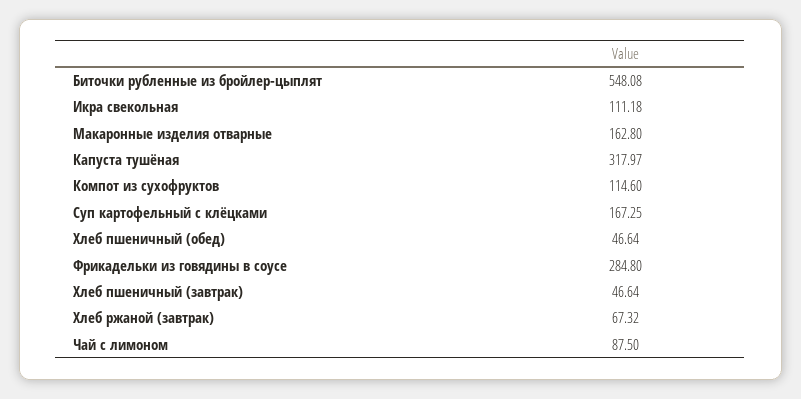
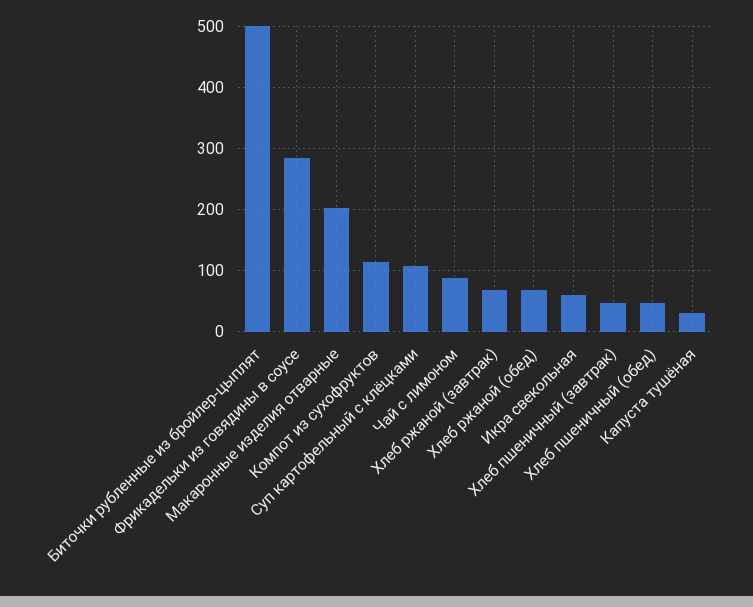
Биточки рубленные из бройлер-цыплят: 548.08 -> 500
Икра свекольная: 111.18 -> 60
Макаронные изделия отварные: 162.8 -> 200
Капуста тушёная: 317.97 -> 30
Суп картофельный с клёцками: 167.25 -> 110
Хлеб ржаной (обед): none -> 70

